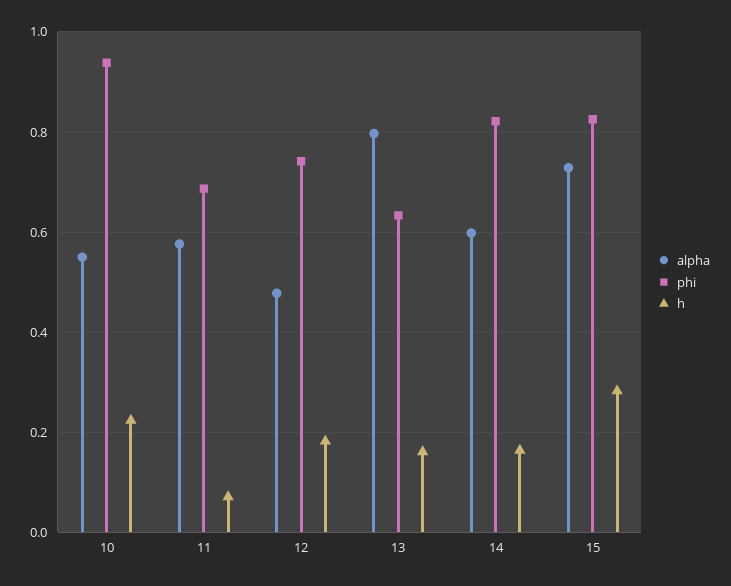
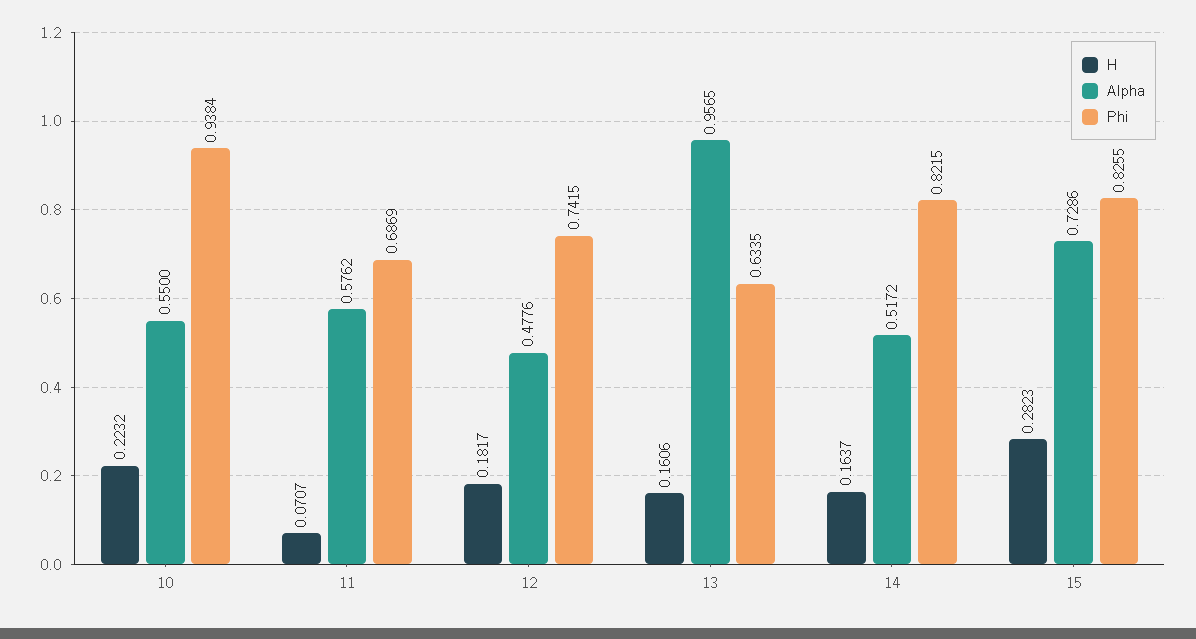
alpha, 13: 0.8 -> 0.9565
alpha, 14: 0.6 -> 0.5172

